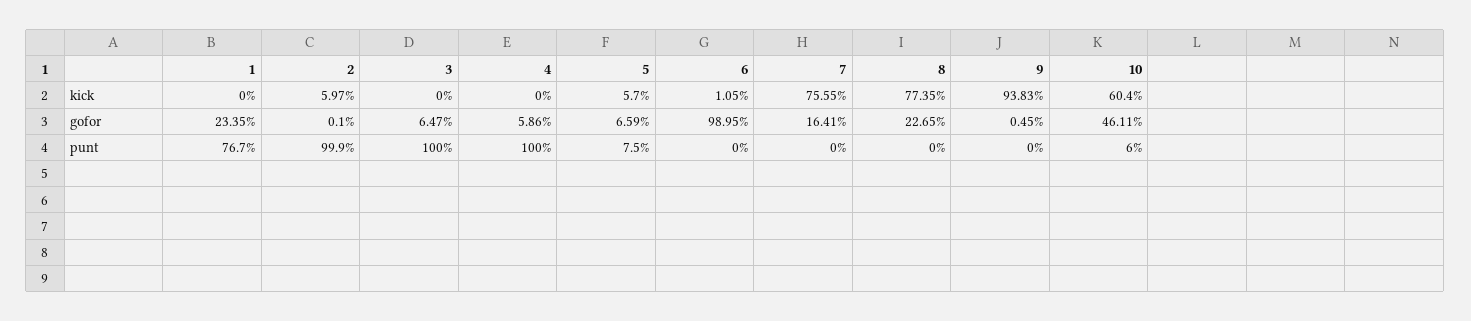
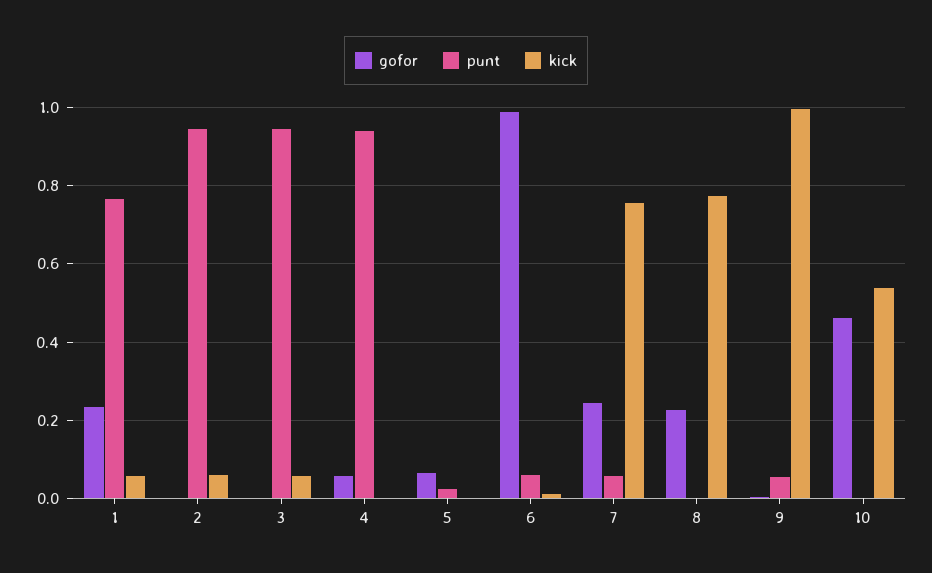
kick, 1: 0 -> 0.06
kick, 3: 0 -> 0.06
kick, 5: 0.057 -> 0
kick, 9: 0.9383 -> 1
kick, 10: 0.604 -> 0.54
gofor, 3: 0.0647 -> 0
gofor, 7: 0.1641 -> 0.24
punt, 2: 0.999 -> 0.94
punt, 3: 1 -> 0.94
punt, 4: 1 -> 0.94
punt, 5: 0.075 -> 0.02
punt, 6: 0 -> 0.06
punt, 7: 0 -> 0.06
punt, 9: 0 -> 0.06
punt, 10: 0.06 -> 0

